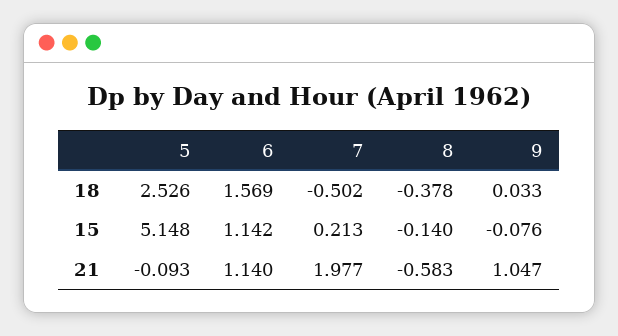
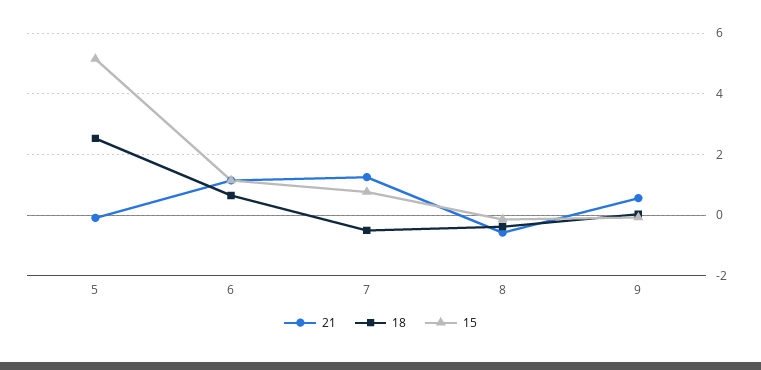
18, 6: 1.569 -> 0.6
15, 7: 0.213 -> 0.8
21, 7: 1.977 -> 1.2
21, 9: 1.047 -> 0.6

